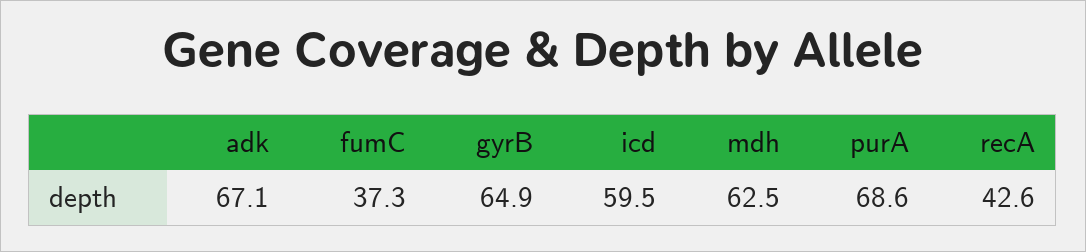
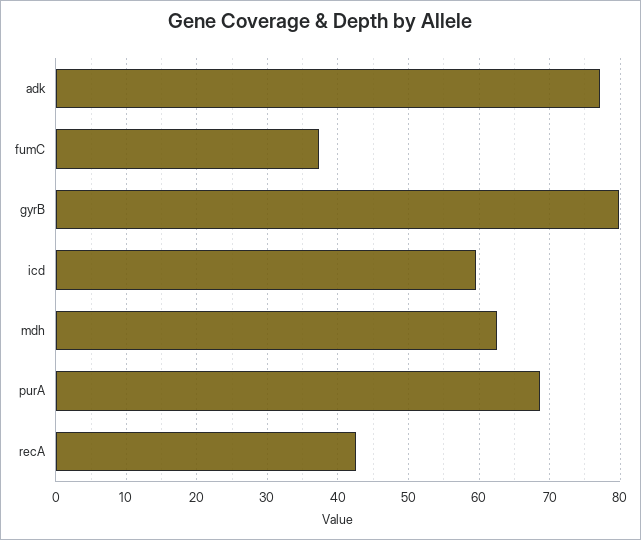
adk: 67.1 -> 77
gyrB: 64.9 -> 80

